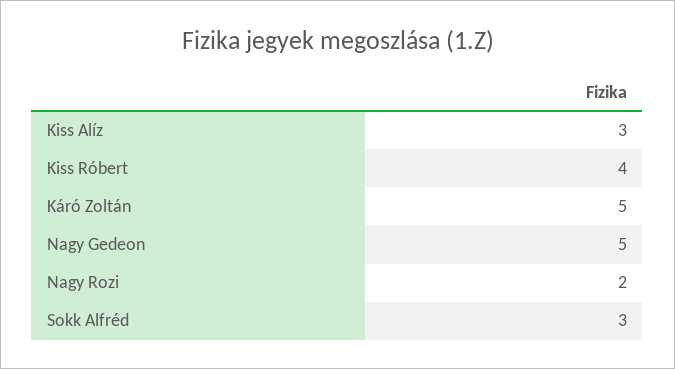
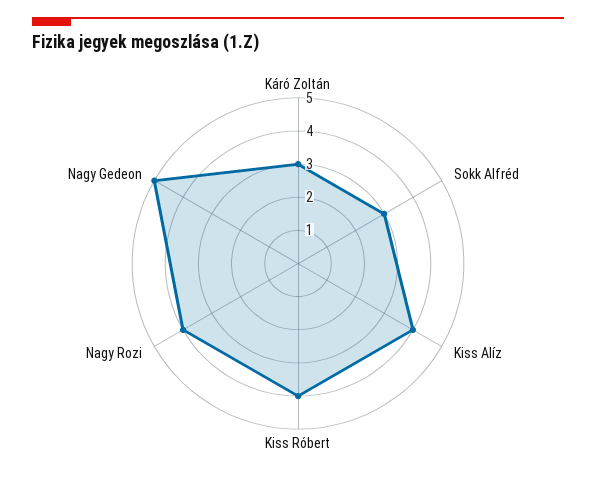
Kiss Alíz: 3 -> 4
Káró Zoltán: 5 -> 3
Nagy Rozi: 2 -> 4

